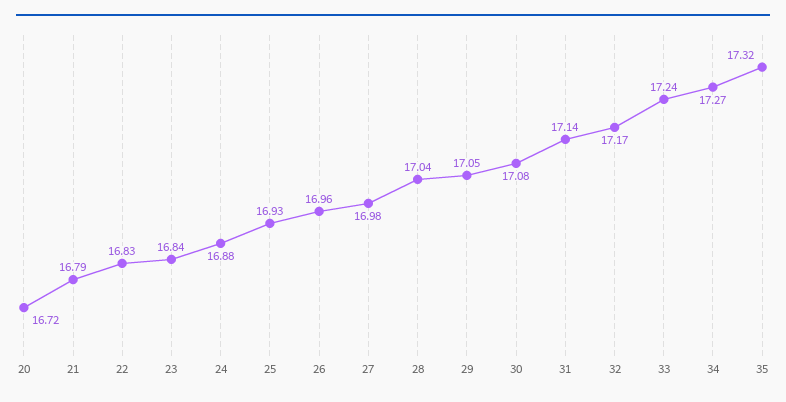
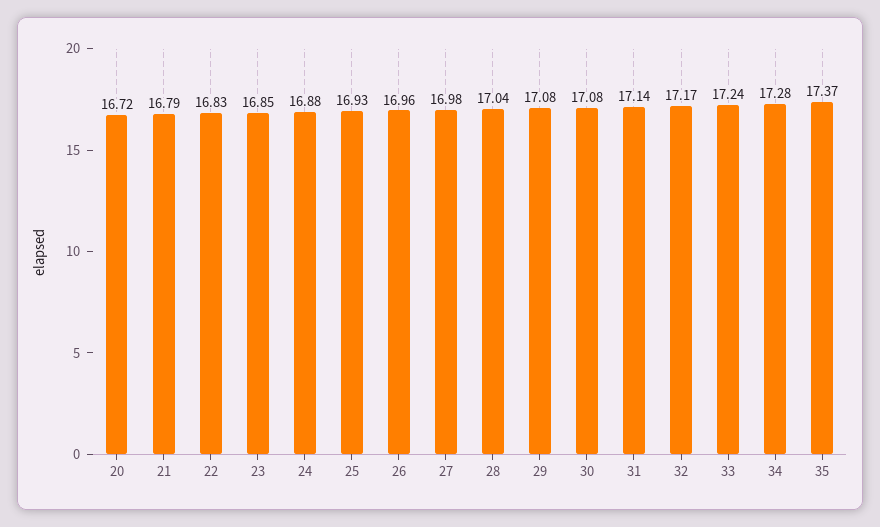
23: 16.84 -> 16.85
29: 17.05 -> 17.08
34: 17.27 -> 17.28
35: 17.32 -> 17.37

